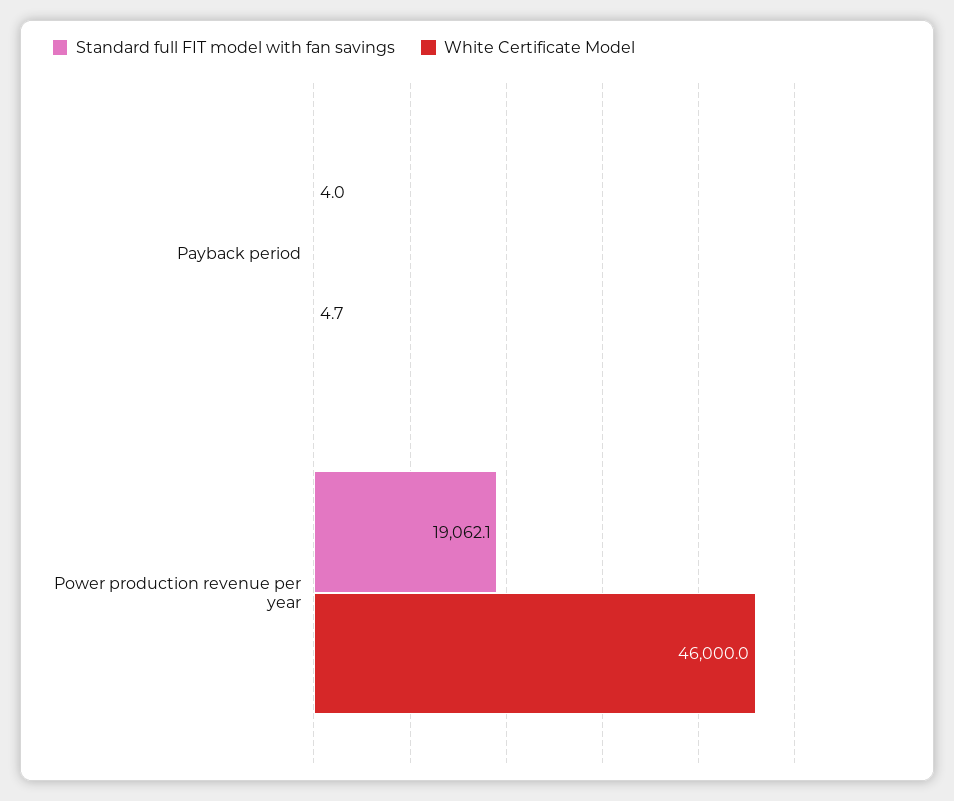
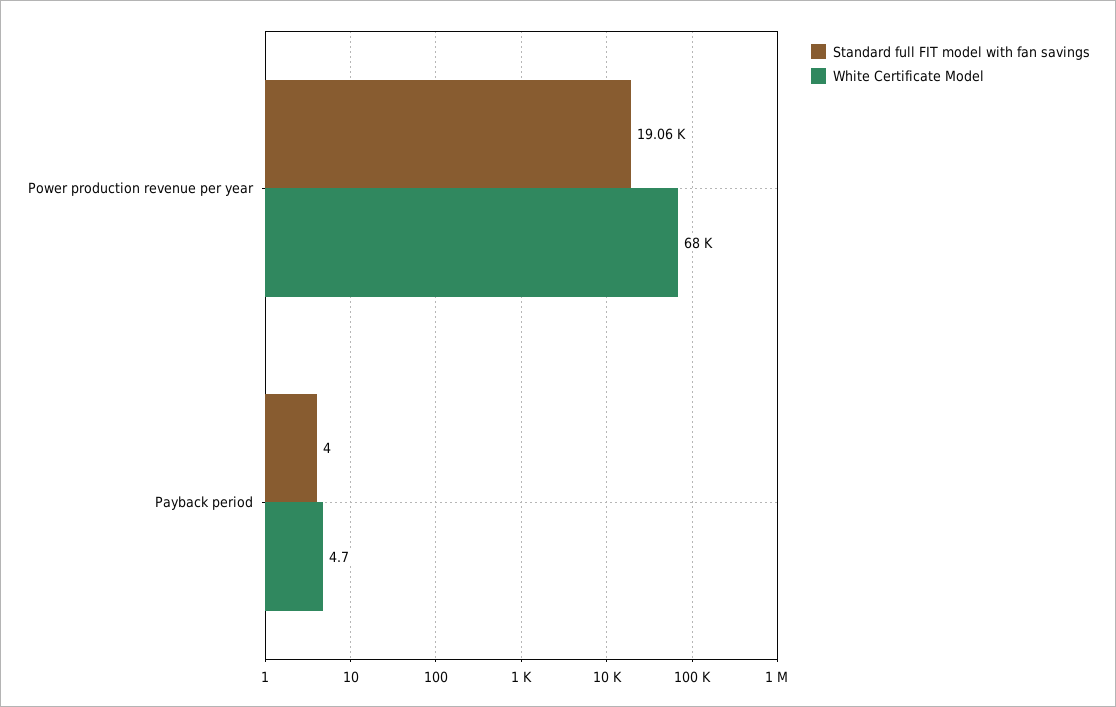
White Certificate Model, Power production revenue per year: 46000 -> 68000

